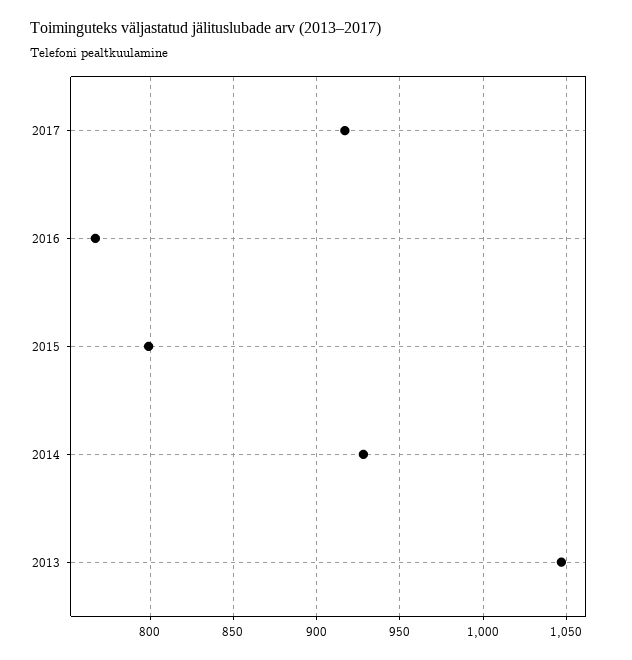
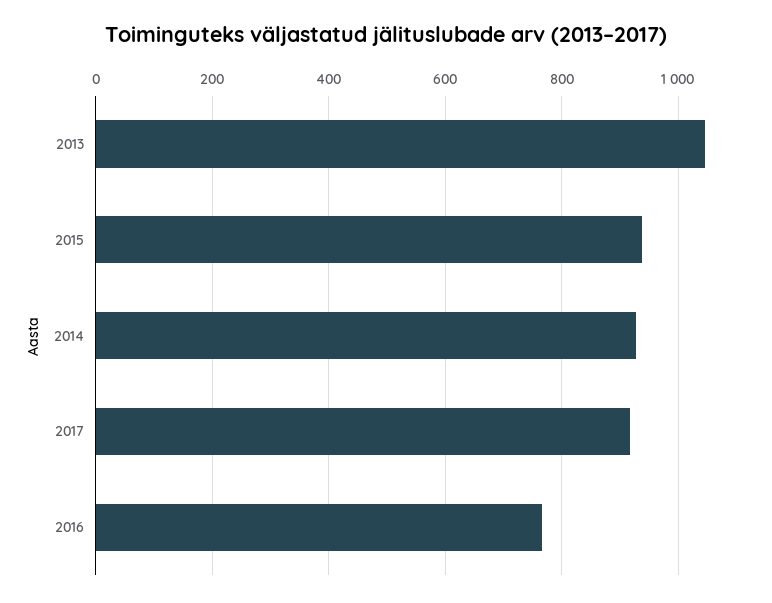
2015: 800 -> 940

